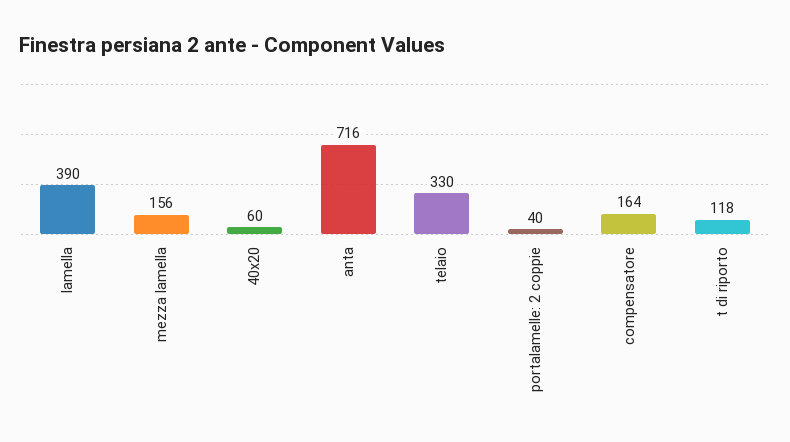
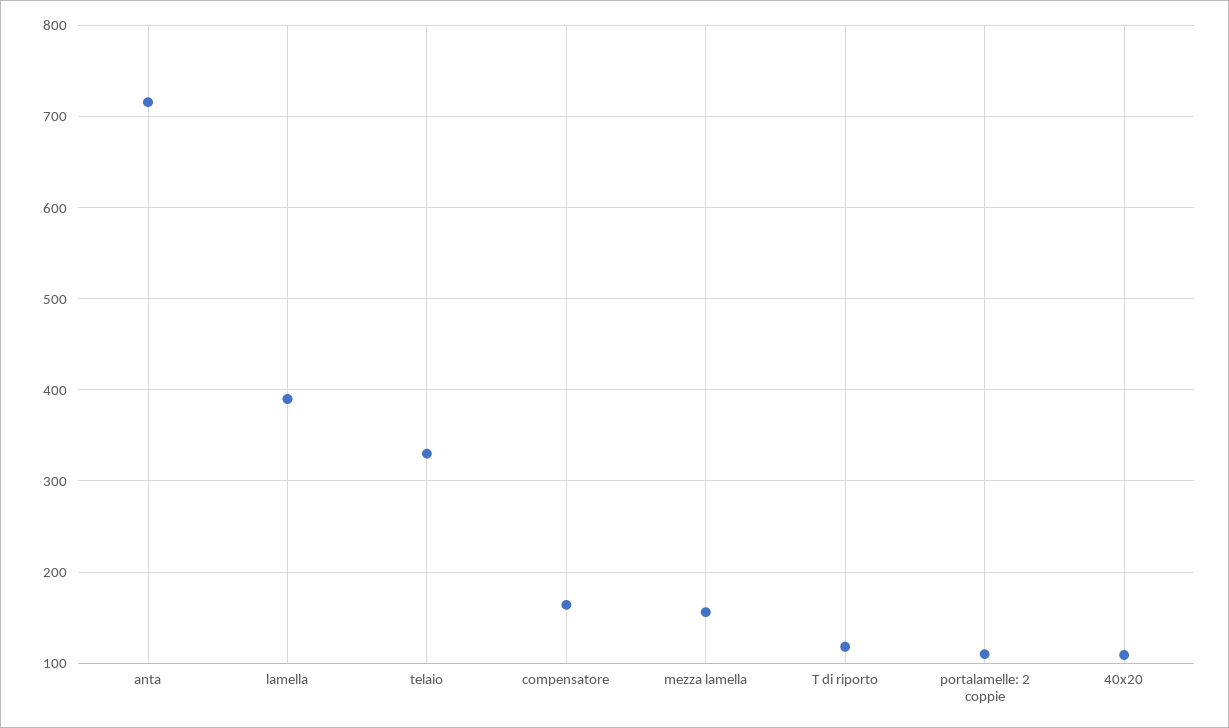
40x20: 60 -> 110
portalamelle: 2 coppie: 40 -> 110

